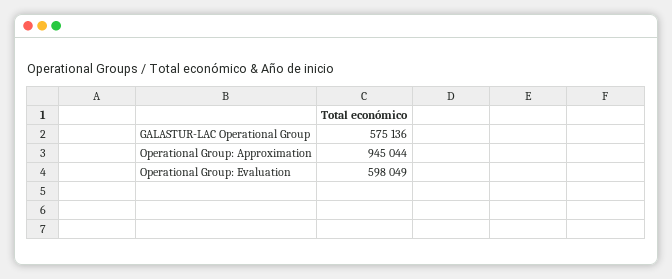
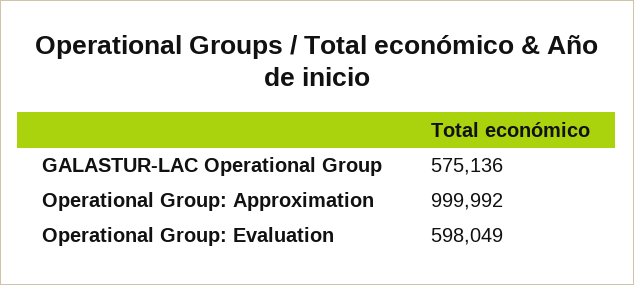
Operational Group: Approximation: 945044 -> 999992

